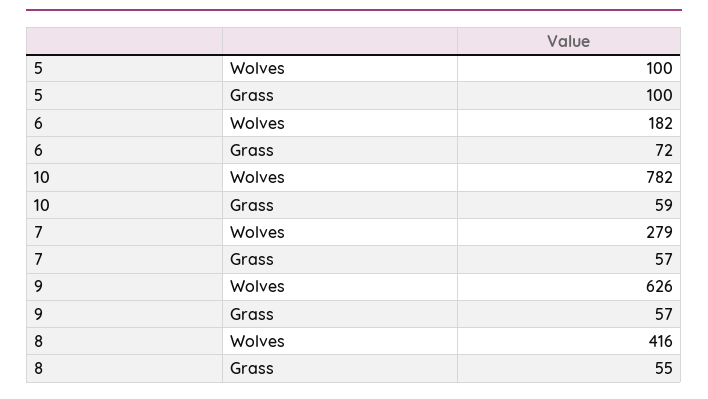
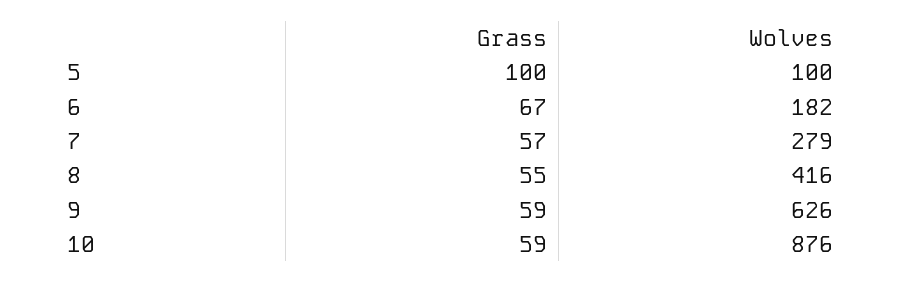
6, Grass: 72 -> 67
10, Wolves: 782 -> 876
9, Grass: 57 -> 59

